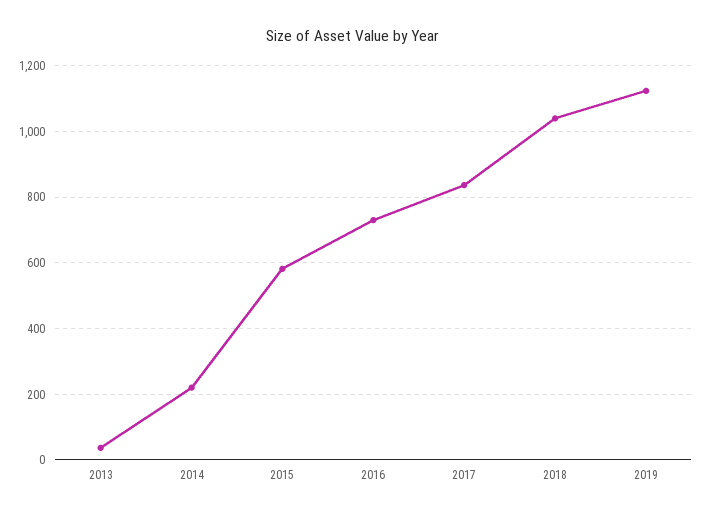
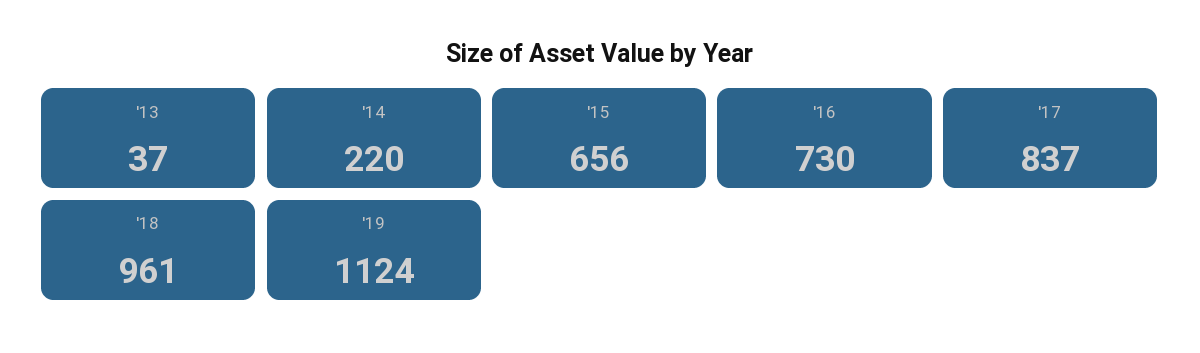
2015: 580 -> 656
2018: 1040 -> 961

